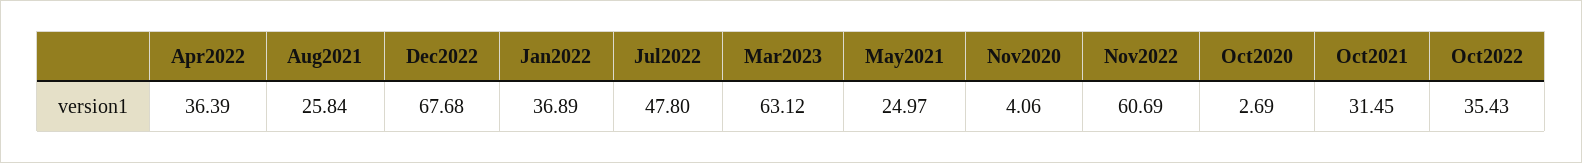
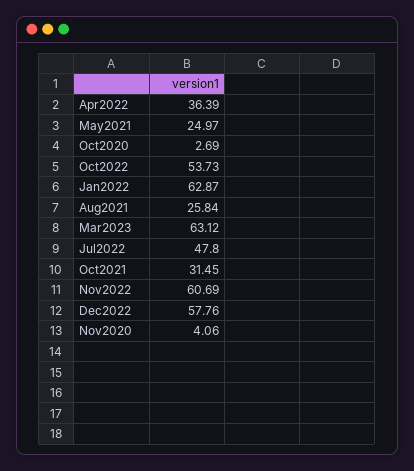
Dec2022: 67.68 -> 57.76
Jan2022: 36.89 -> 62.87
Oct2022: 35.43 -> 53.73

